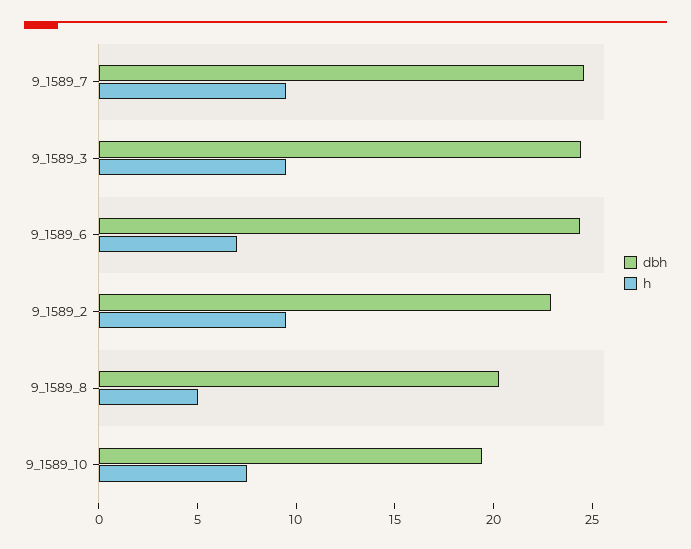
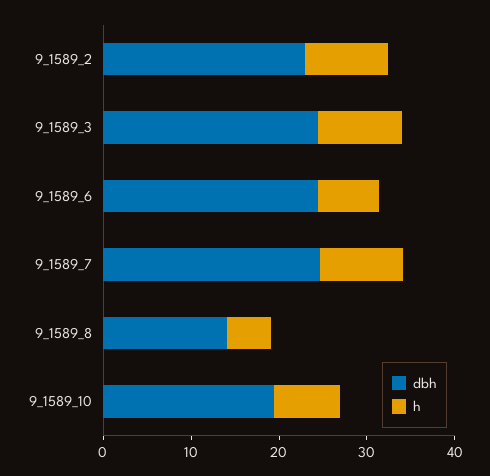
dbh, 9_1589_8: 20 -> 14

